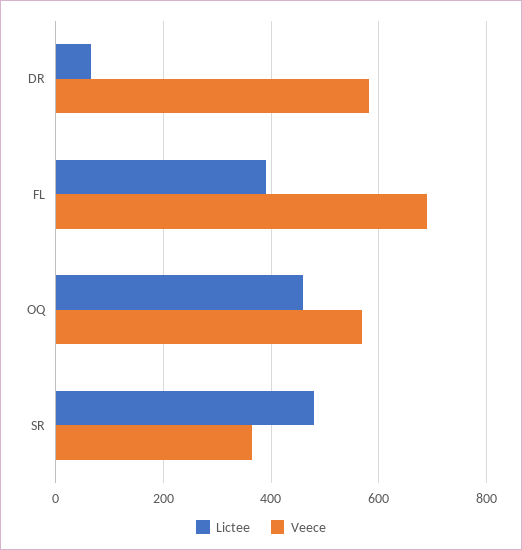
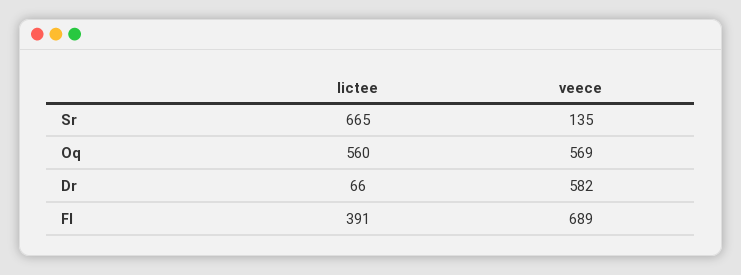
Lictee, OQ: 460 -> 560
Lictee, SR: 480 -> 665
Veece, SR: 360 -> 135

